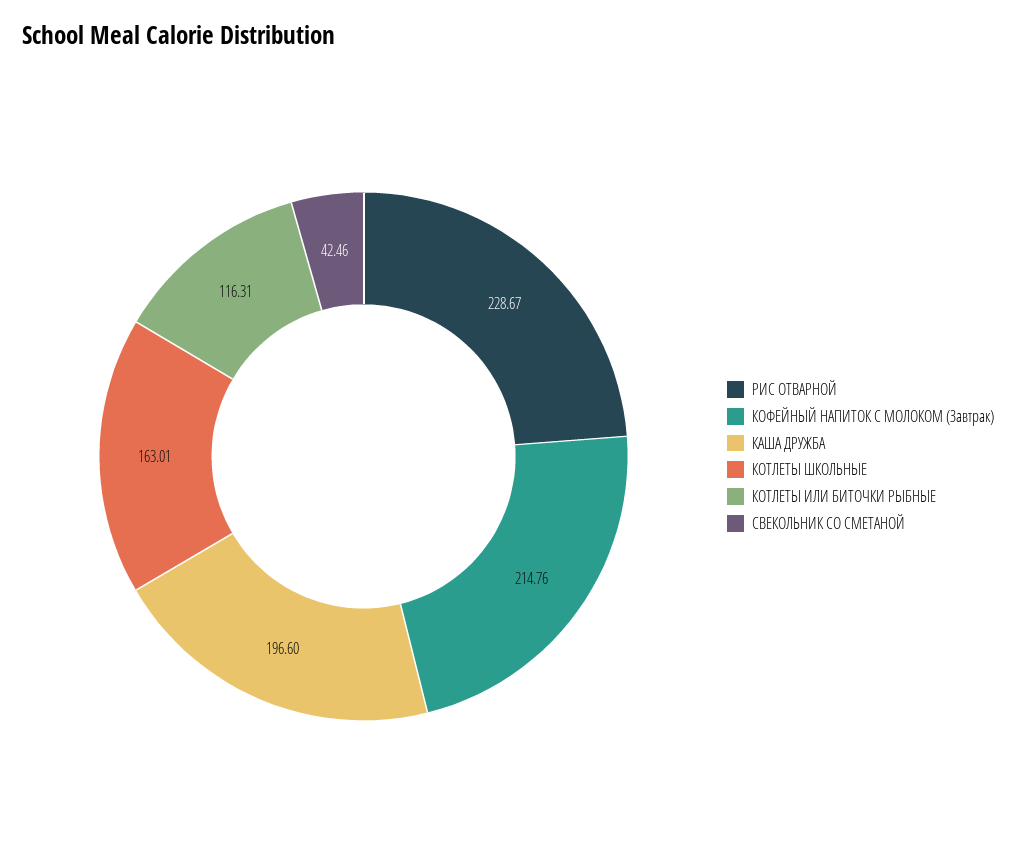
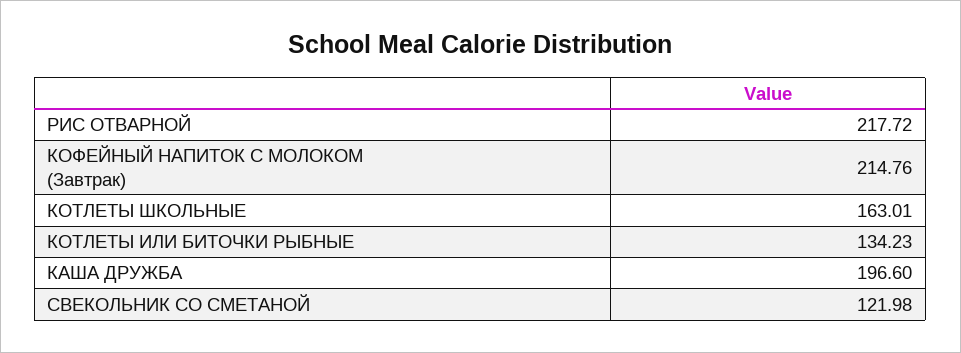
РИС ОТВАРНОЙ: 228.67 -> 217.72
КОТЛЕТЫ ИЛИ БИТОЧКИ РЫБНЫЕ: 116.31 -> 134.23
СВЕКОЛЬНИК СО СМЕТАНОЙ: 42.46 -> 121.98

